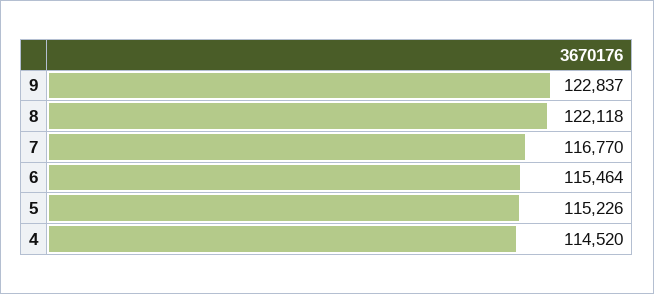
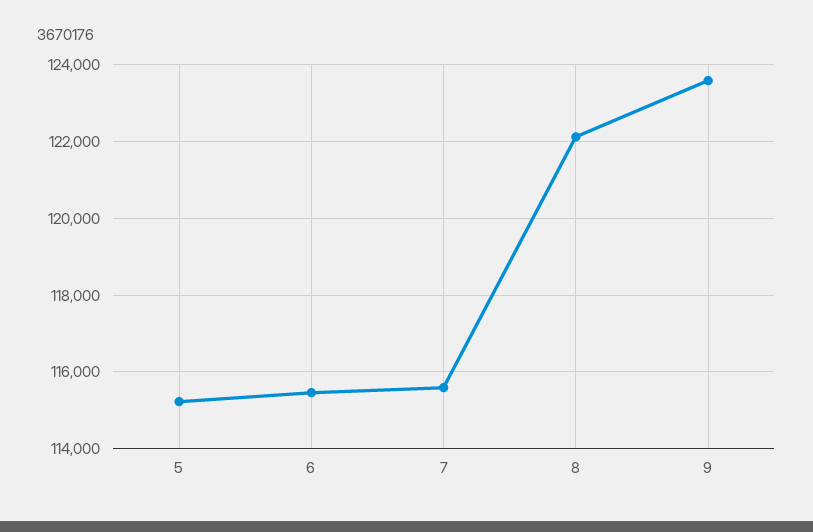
9: 122837 -> 123600
7: 116770 -> 115600
4: 114520 -> none

